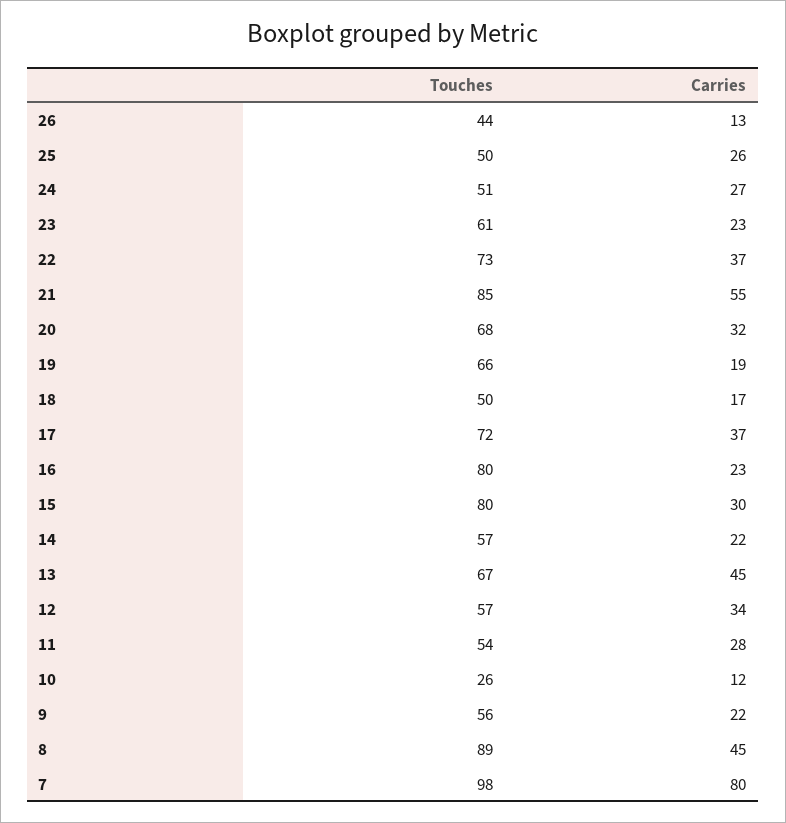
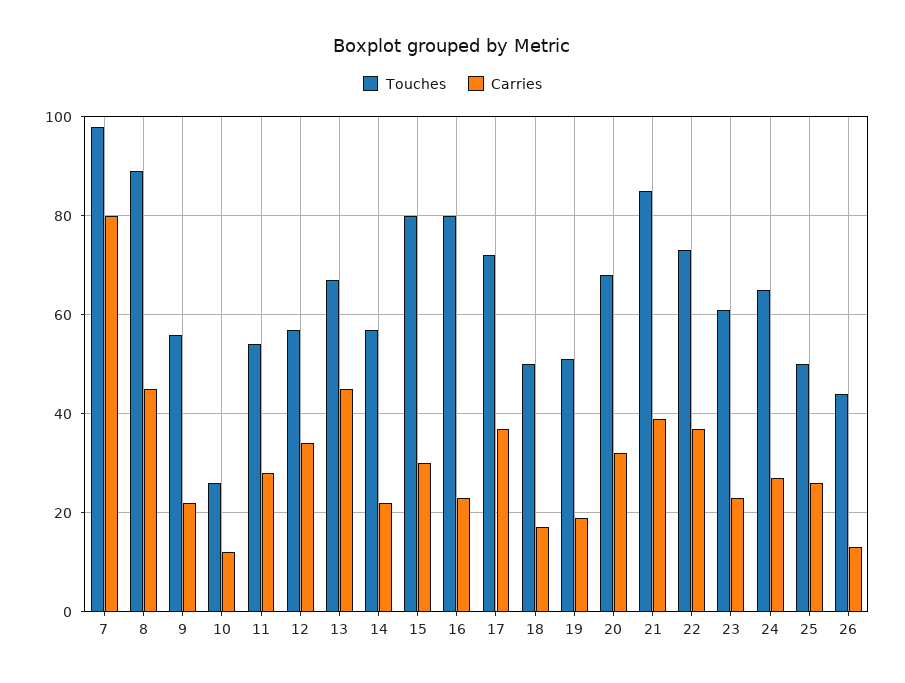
Touches, 24: 51 -> 65
Carries, 21: 55 -> 40
Touches, 19: 66 -> 50

